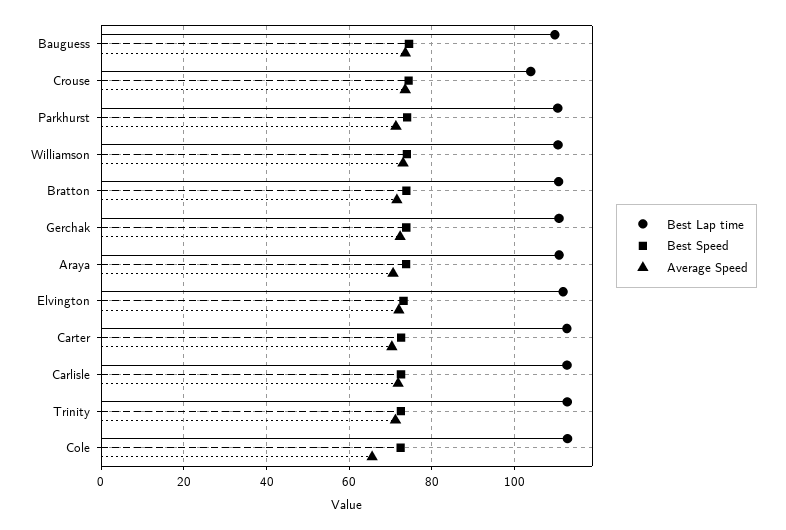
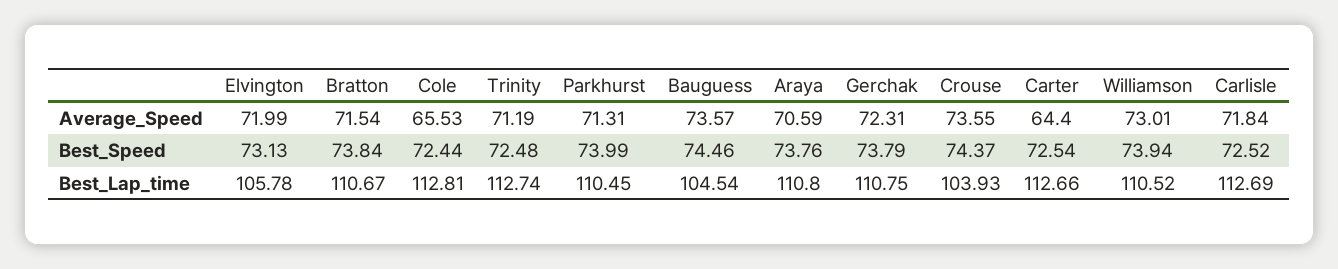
Best Lap time, Bauguess: 110 -> 104.54
Best Lap time, Elvington: 112 -> 105.78
Average Speed, Carter: 70 -> 64.4

